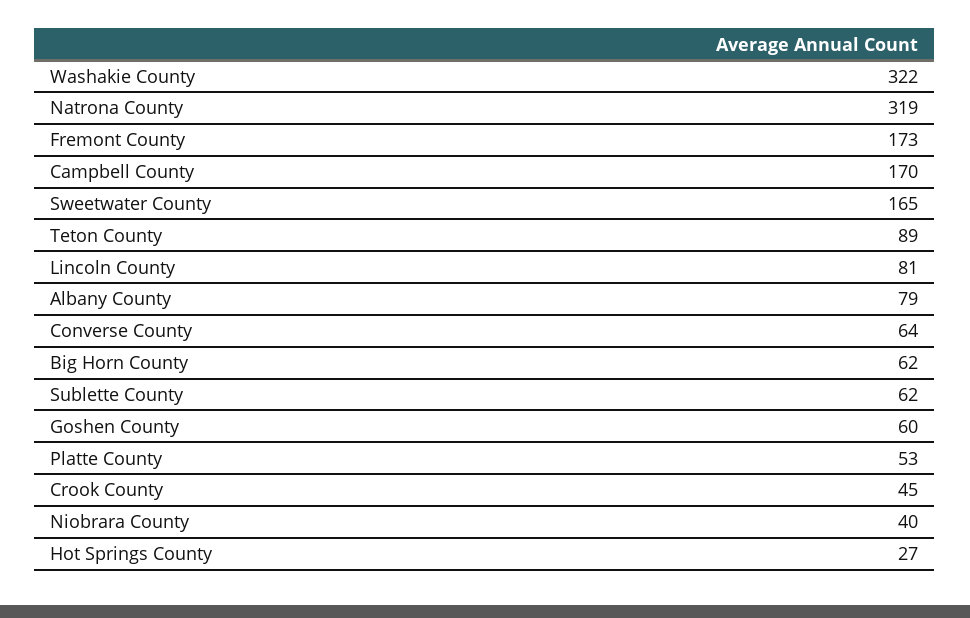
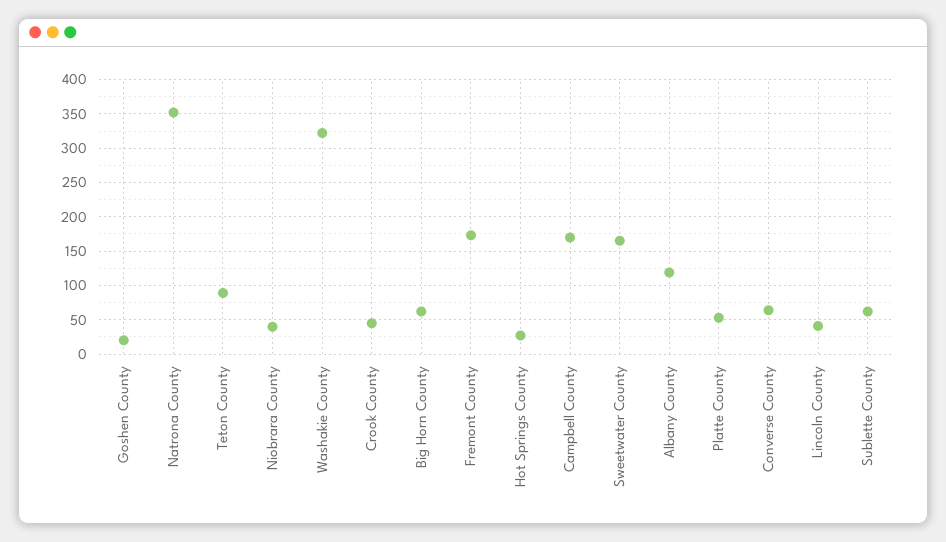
Natrona County: 319 -> 350
Lincoln County: 81 -> 40
Albany County: 79 -> 120
Goshen County: 60 -> 20

